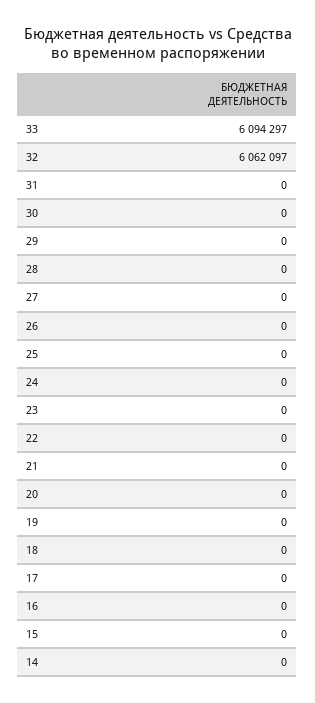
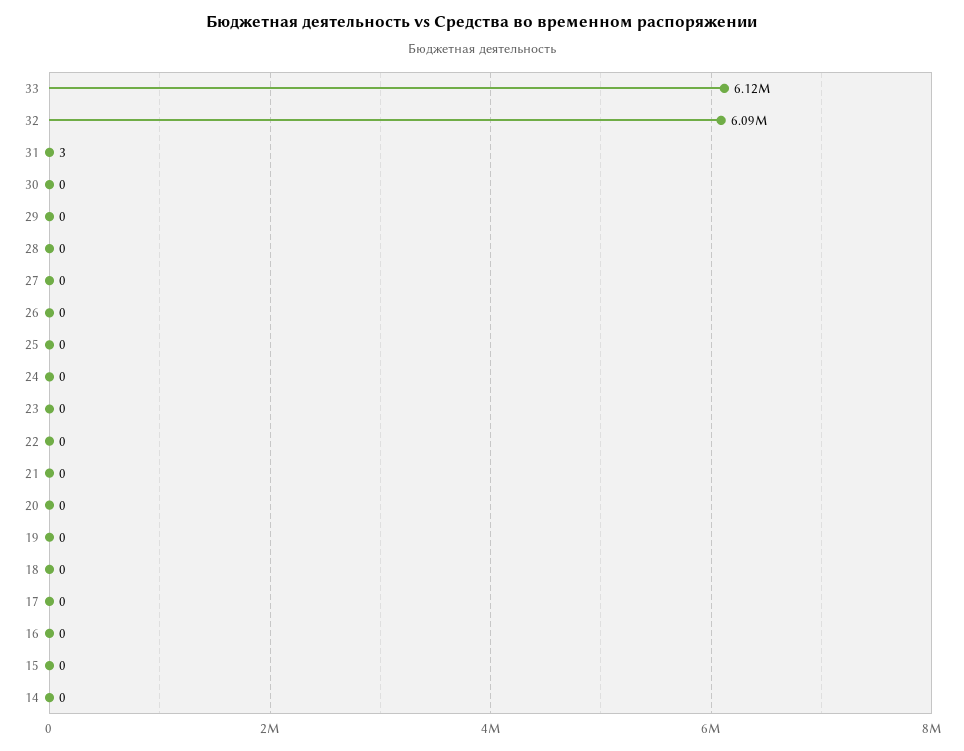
33: 6094297 -> 6120000
32: 6062097 -> 6090000
31: 0 -> 3

